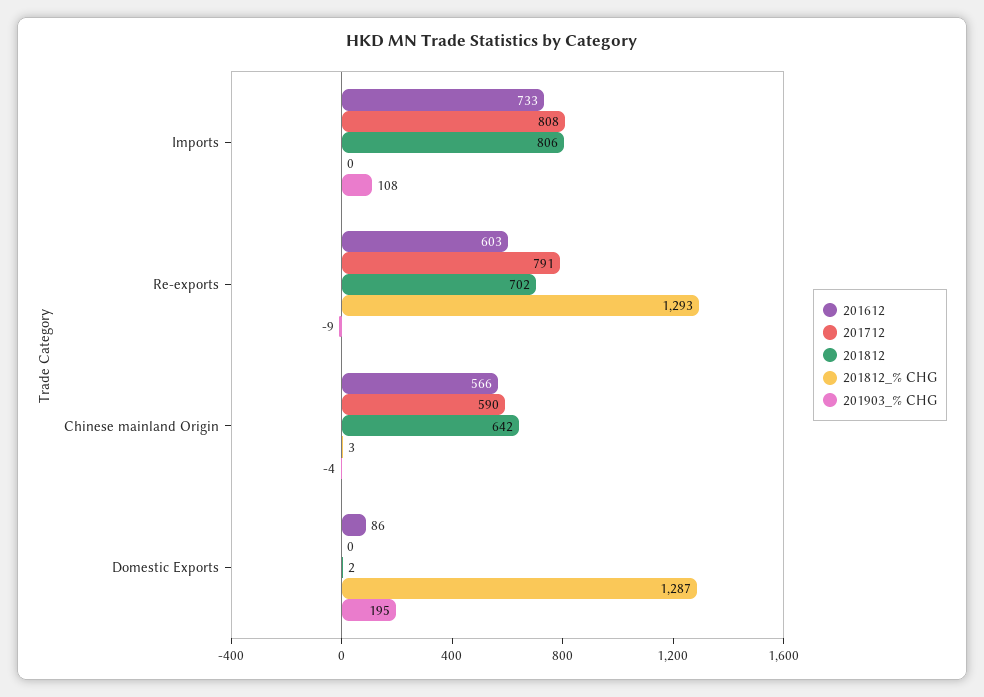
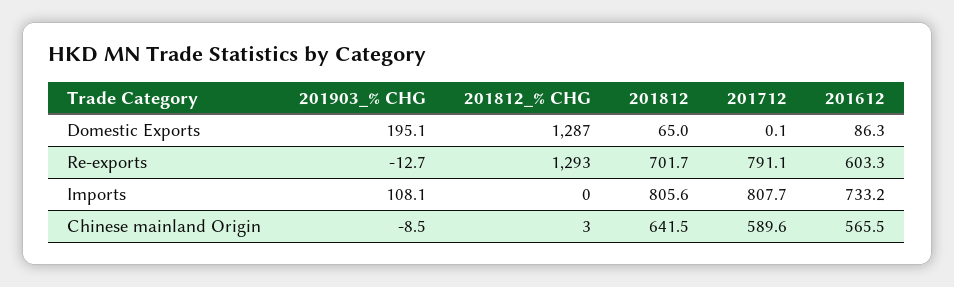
201903_% CHG, Re-exports: -9 -> -12.7
201903_% CHG, Chinese mainland Origin: -4 -> -8.5
201812, Domestic Exports: 2 -> 65

